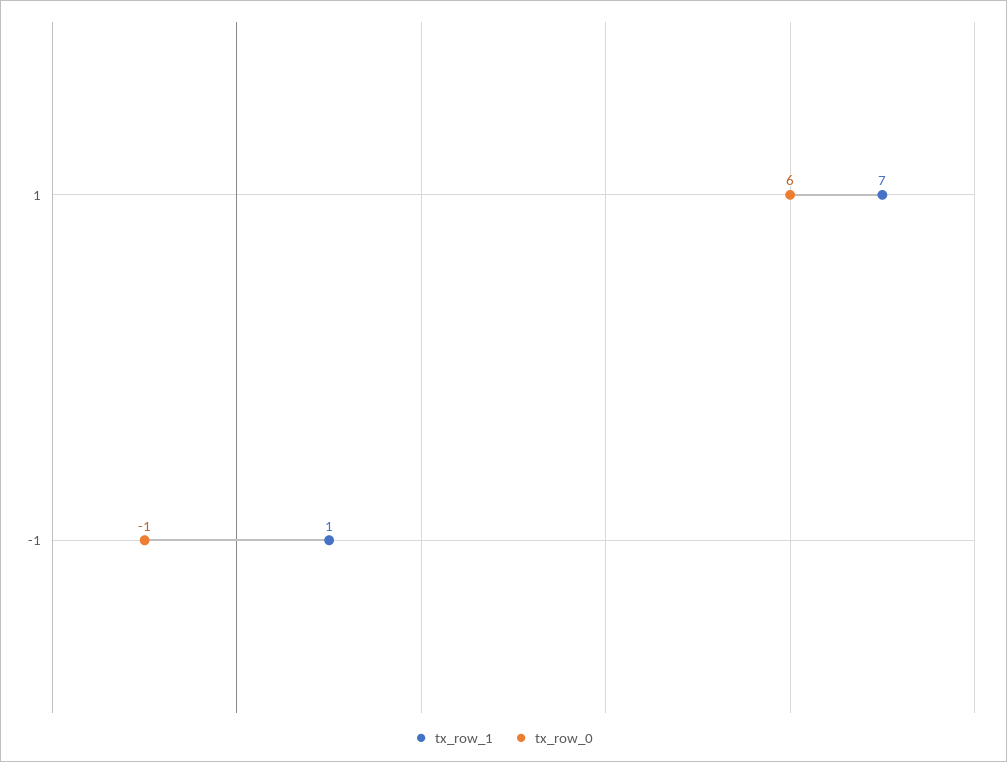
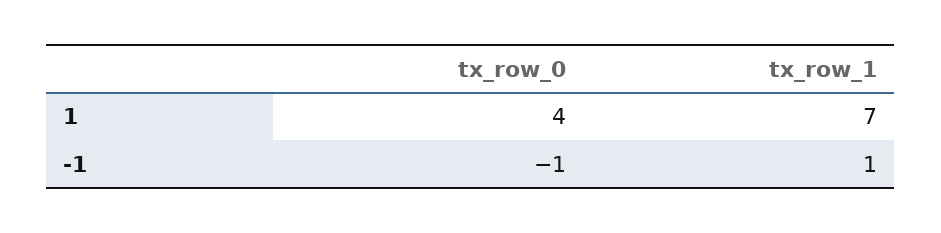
tx_row_0, 1: 6 -> 4

